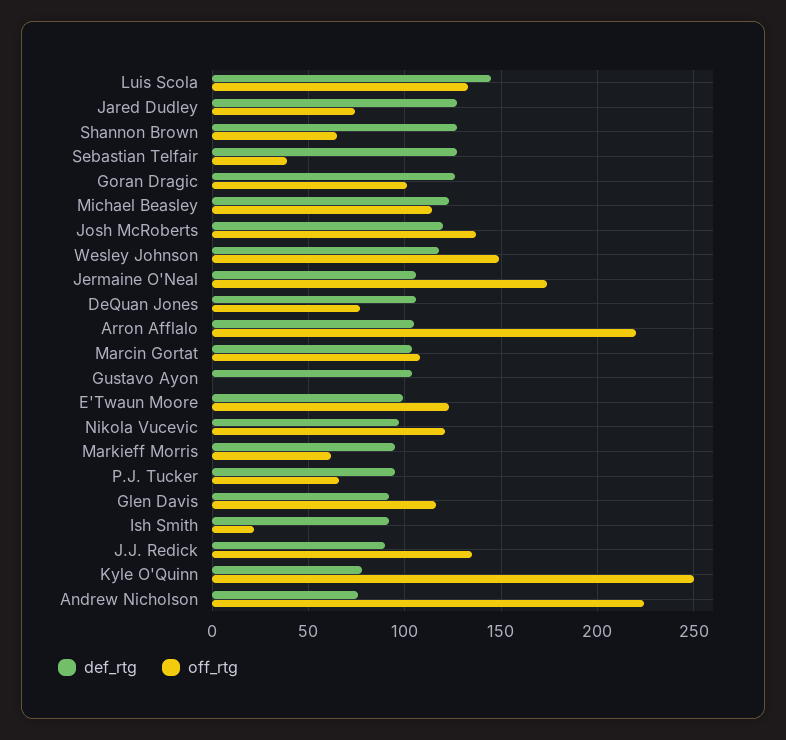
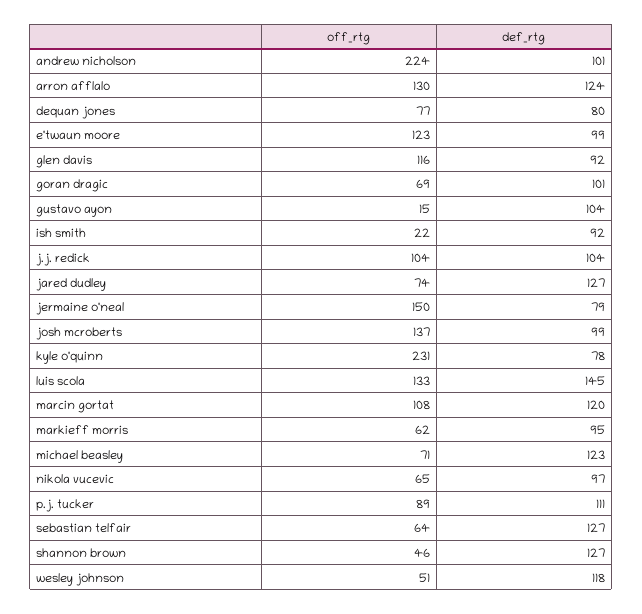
off_rtg, Shannon Brown: 65 -> 46
off_rtg, Sebastian Telfair: 40 -> 64
def_rtg, Goran Dragic: 125 -> 101
off_rtg, Goran Dragic: 100 -> 69
off_rtg, Michael Beasley: 115 -> 71
def_rtg, Josh McRoberts: 120 -> 99
off_rtg, Wesley Johnson: 150 -> 51
def_rtg, Jermaine O'Neal: 105 -> 79
off_rtg, Jermaine O'Neal: 175 -> 150
def_rtg, DeQuan Jones: 105 -> 80
def_rtg, Arron Afflalo: 105 -> 124
off_rtg, Arron Afflalo: 220 -> 130
def_rtg, Marcin Gortat: 105 -> 120
off_rtg, Gustavo Ayon: 0 -> 15
off_rtg, Nikola Vucevic: 120 -> 65
def_rtg, P.J. Tucker: 95 -> 111
off_rtg, P.J. Tucker: 65 -> 89
def_rtg, J.J. Redick: 90 -> 104
off_rtg, J.J. Redick: 135 -> 104
off_rtg, Kyle O'Quinn: 250 -> 231
def_rtg, Andrew Nicholson: 75 -> 101

